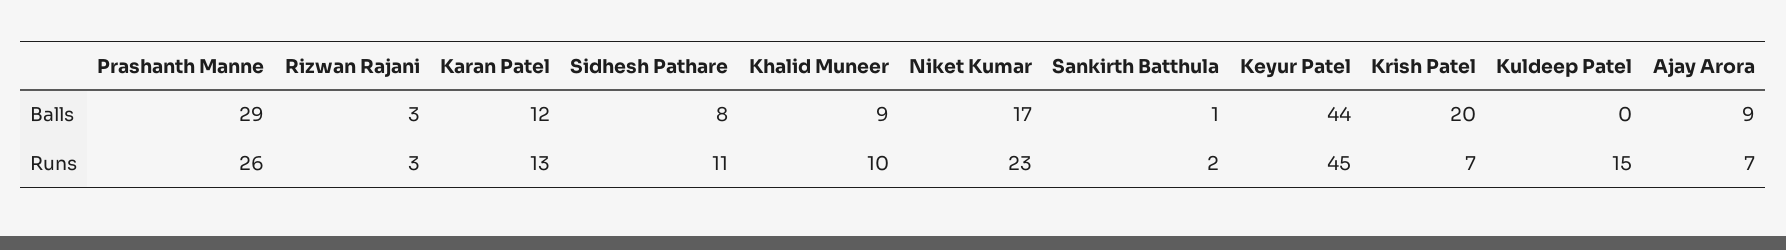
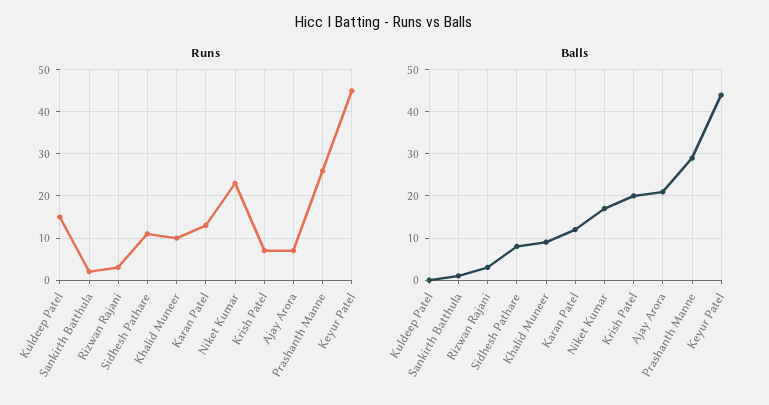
Balls, Ajay Arora: 9 -> 20

